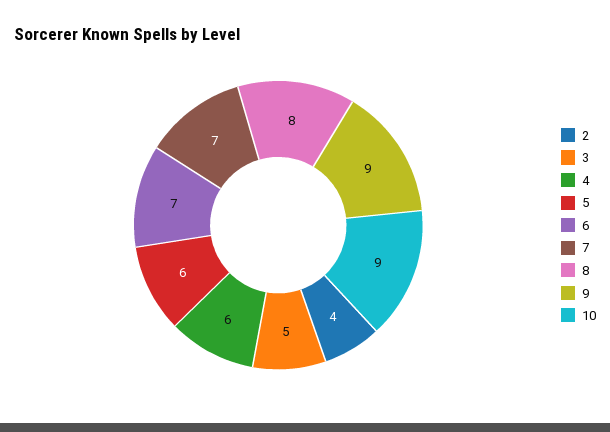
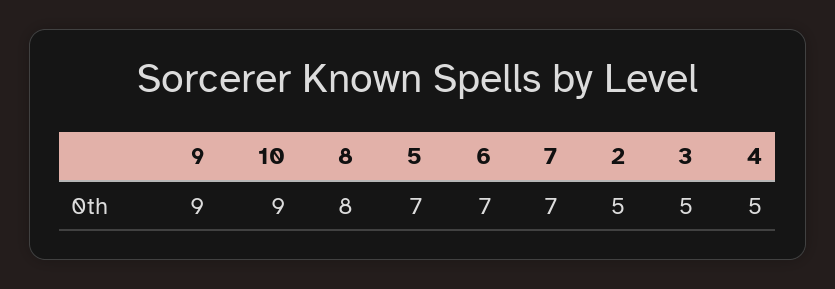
2: 4 -> 5
4: 6 -> 5
5: 6 -> 7

